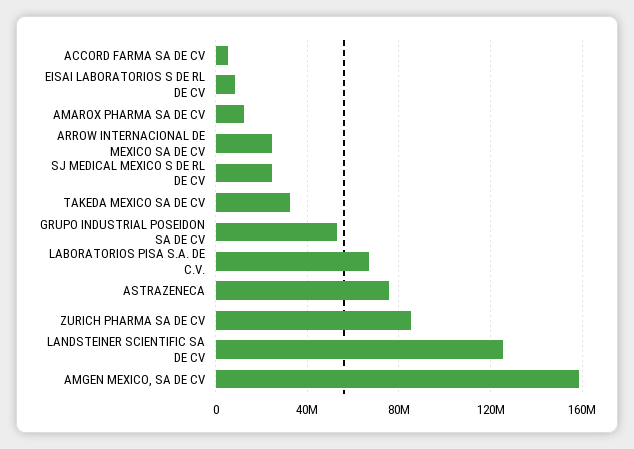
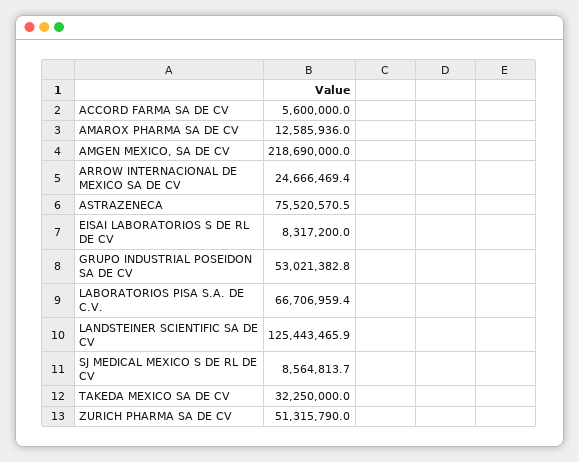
SJ MEDICAL MEXICO S DE RL DE CV: 25000000 -> 8564813.7
ZURICH PHARMA SA DE CV: 85000000 -> 51315790
AMGEN MEXICO, SA DE CV: 160000000 -> 218690000

